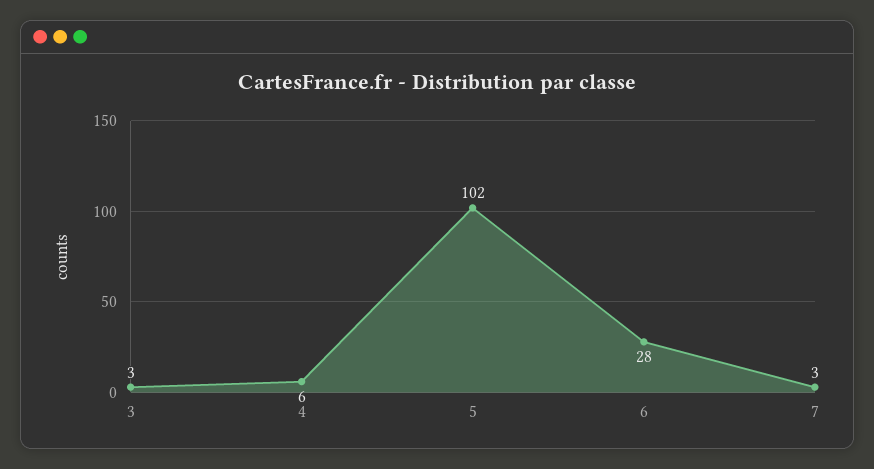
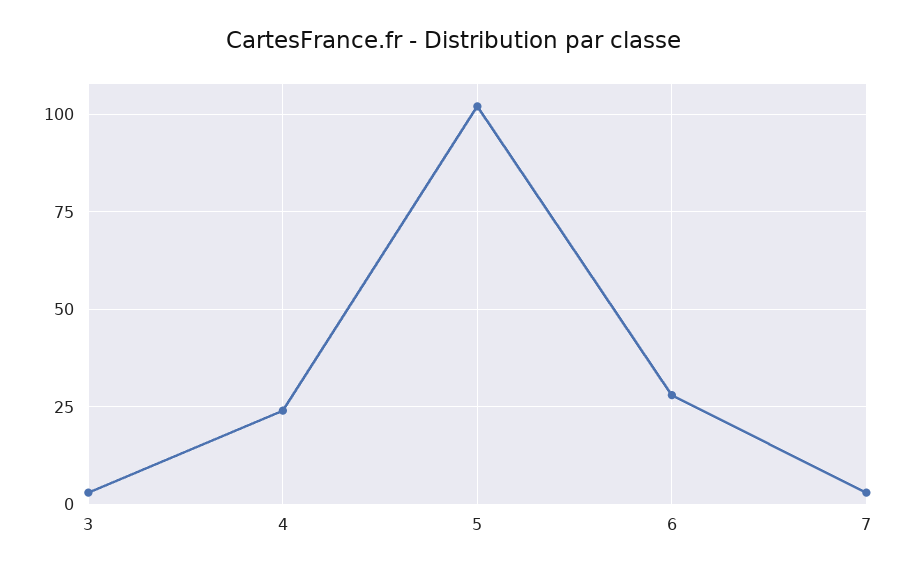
4: 6 -> 25

